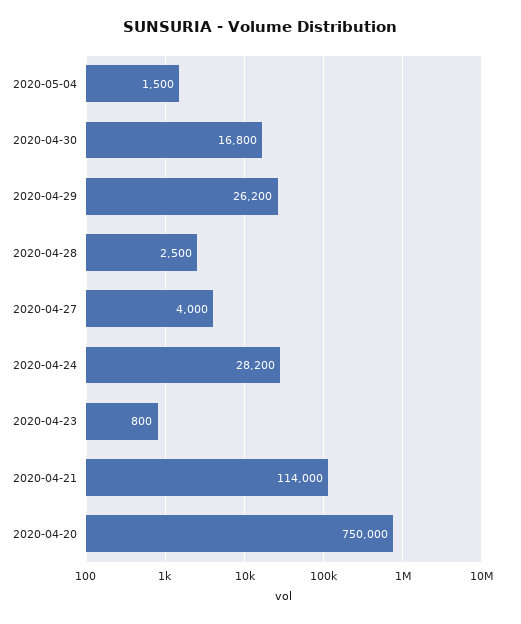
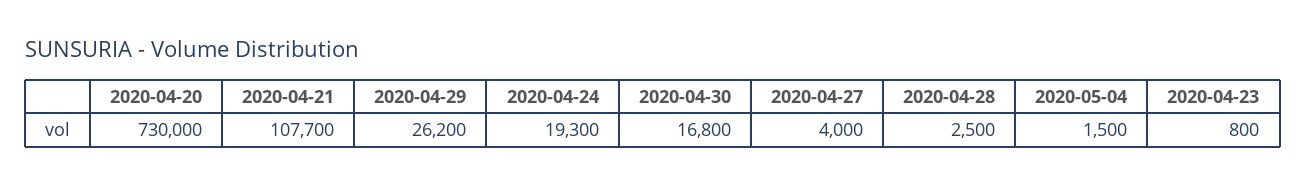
2020-04-24: 28200 -> 19300
2020-04-21: 114000 -> 107700
2020-04-20: 750000 -> 730000

